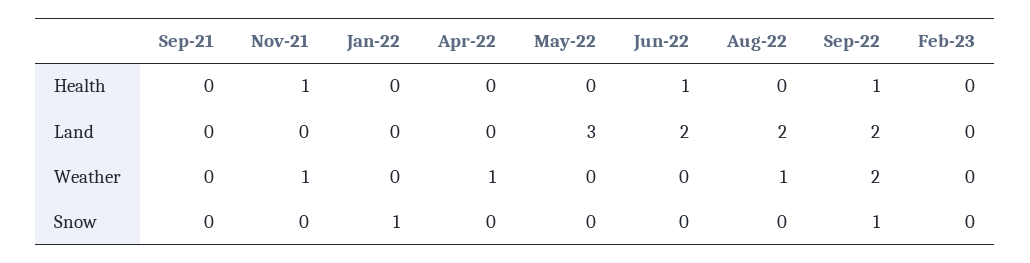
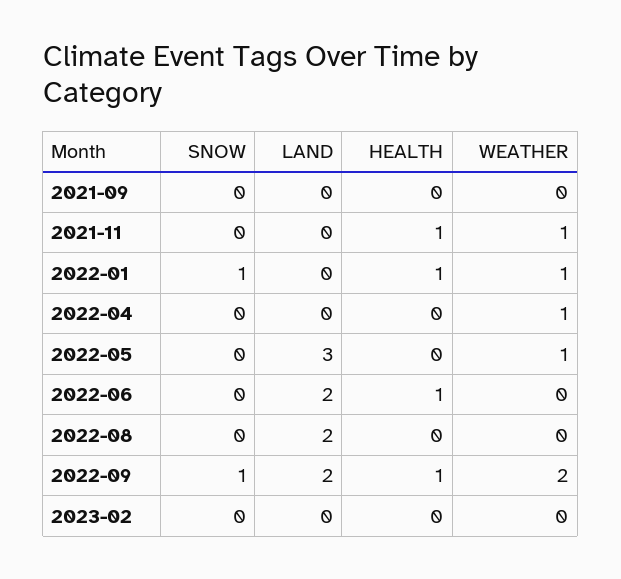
Jan-22, Health: 0 -> 1
Jan-22, Weather: 0 -> 1
May-22, Weather: 0 -> 1
Aug-22, Weather: 1 -> 0

